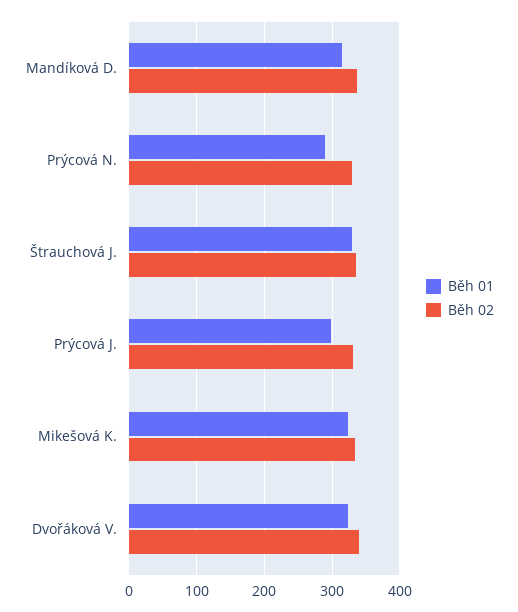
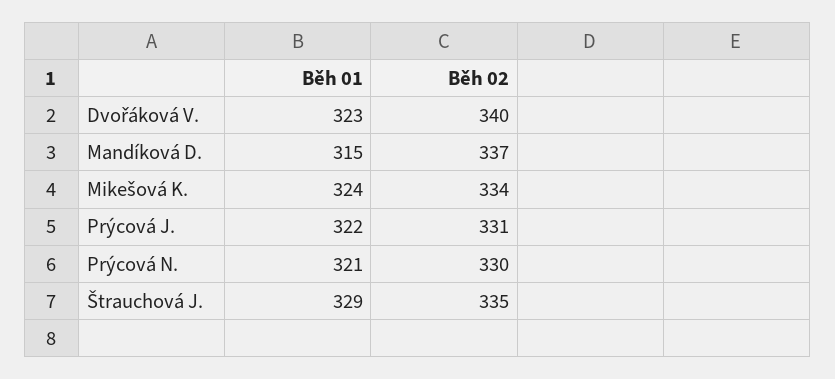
Běh 01, Prýcová N.: 290 -> 321
Běh 01, Prýcová J.: 300 -> 322

